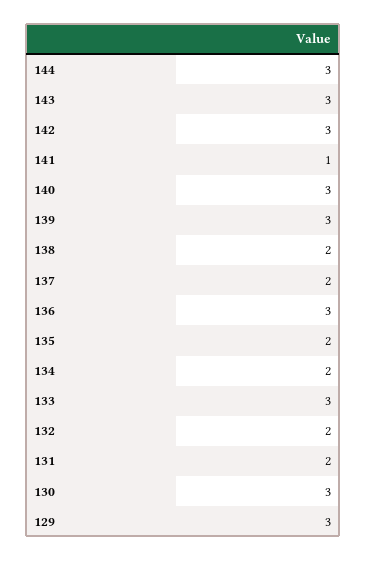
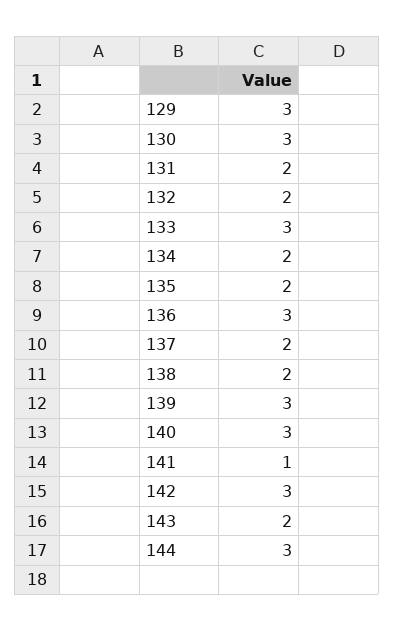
143: 3 -> 2

